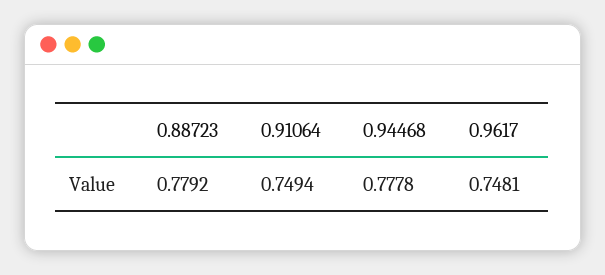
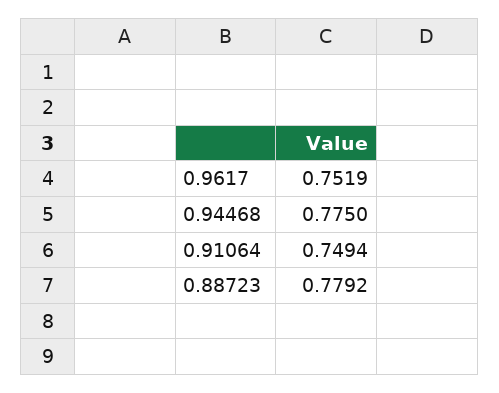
0.94468: 0.7778 -> 0.775
0.9617: 0.7481 -> 0.7519

